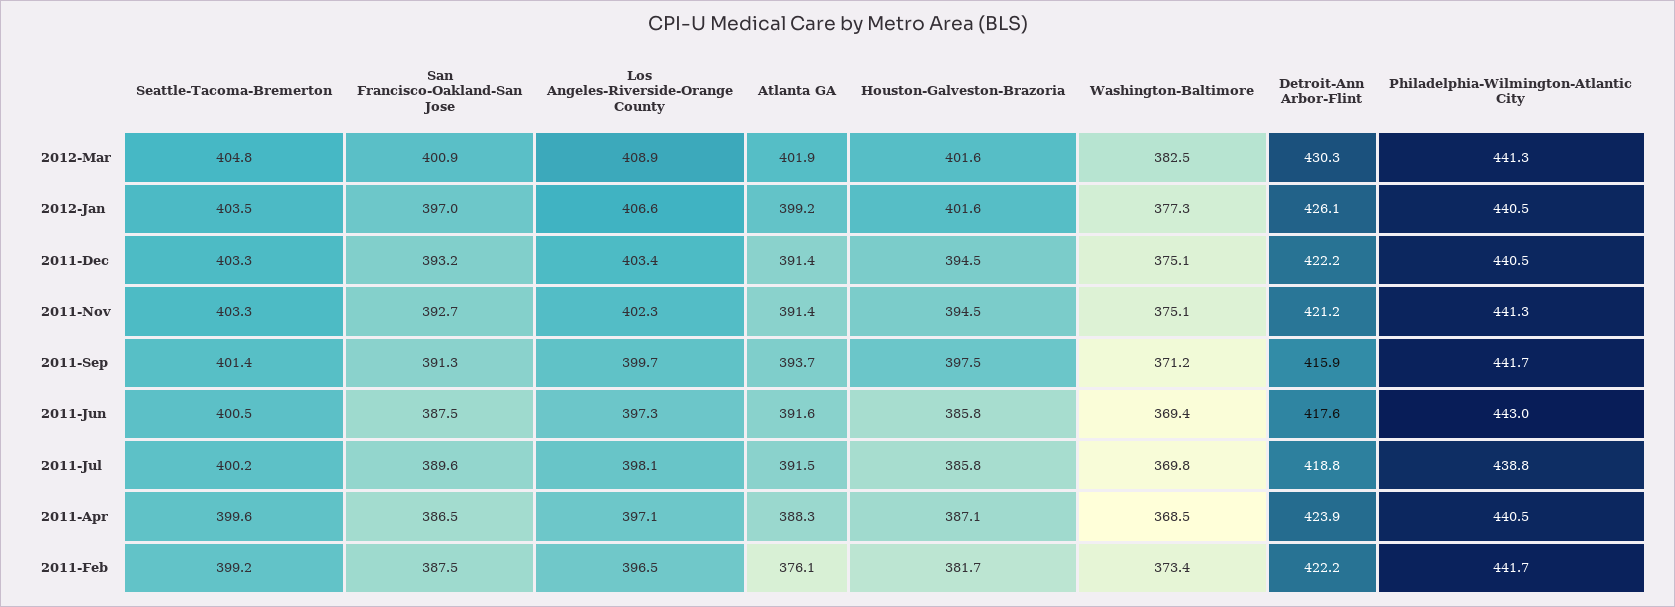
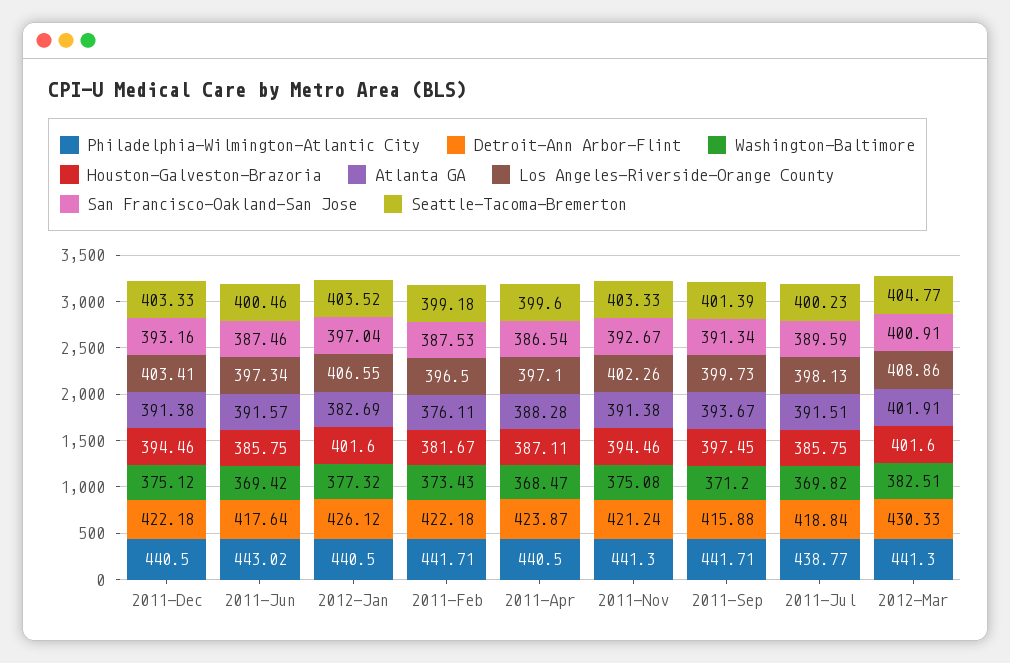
Atlanta GA, 2012-Jan: 399.2 -> 382.69

